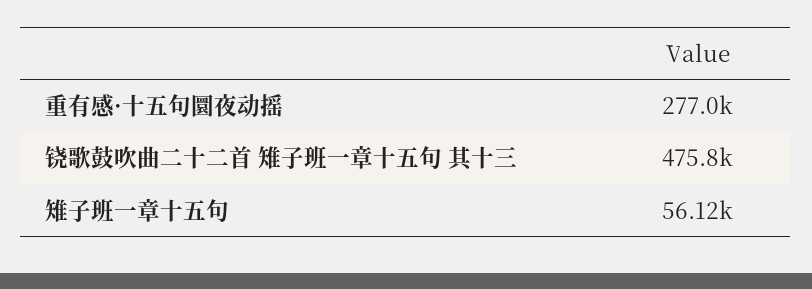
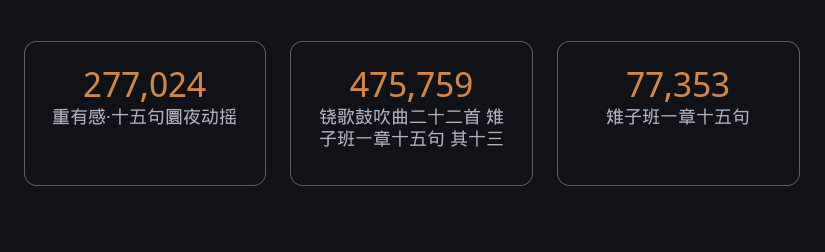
雉子班一章十五句: 56120 -> 77353

